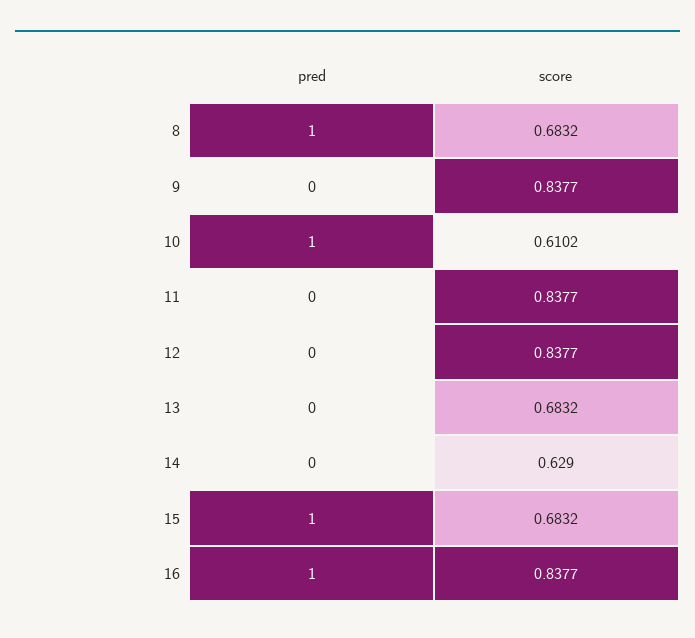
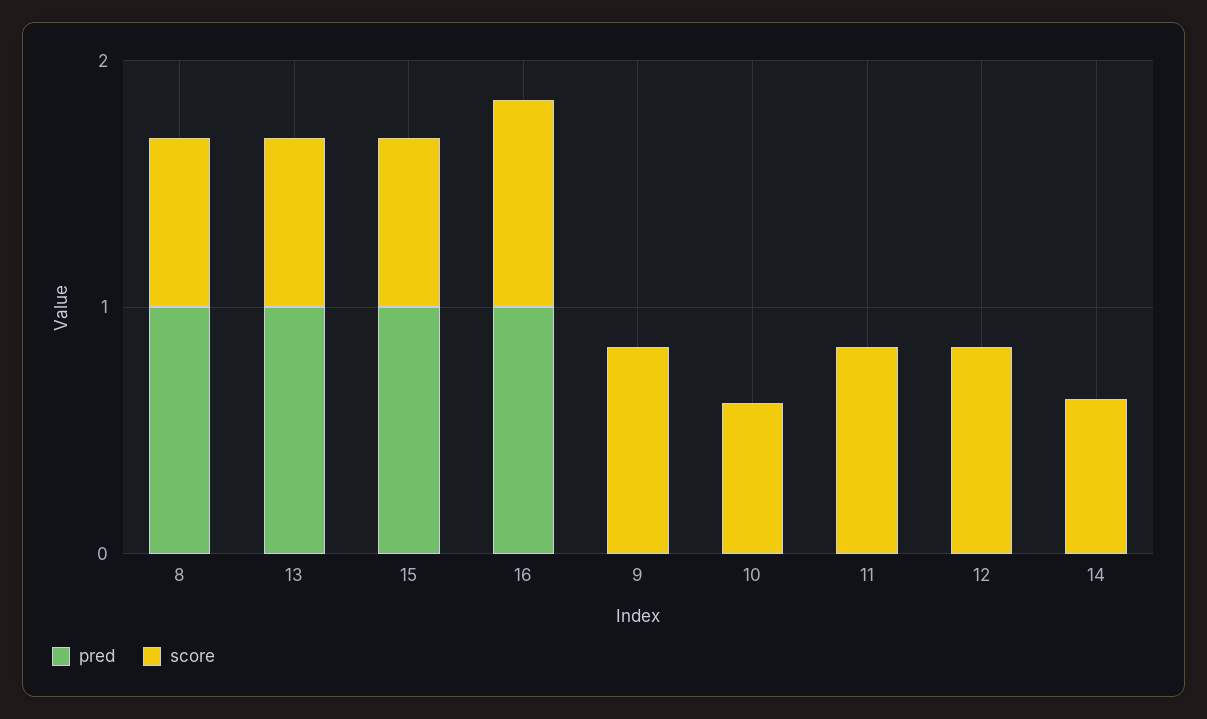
pred, 10: 1 -> 0
pred, 13: 0 -> 1

